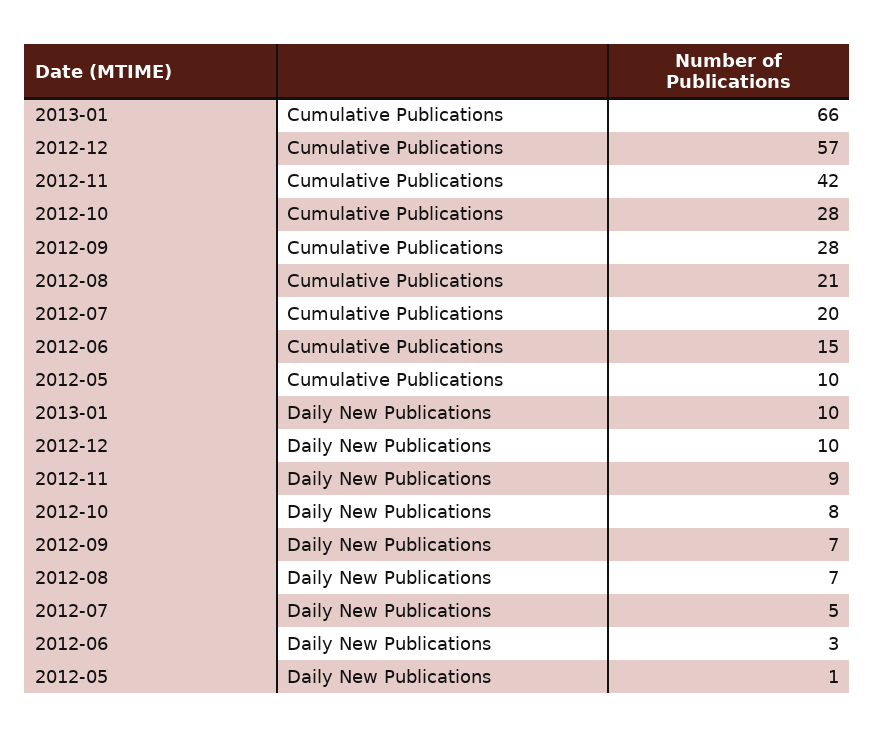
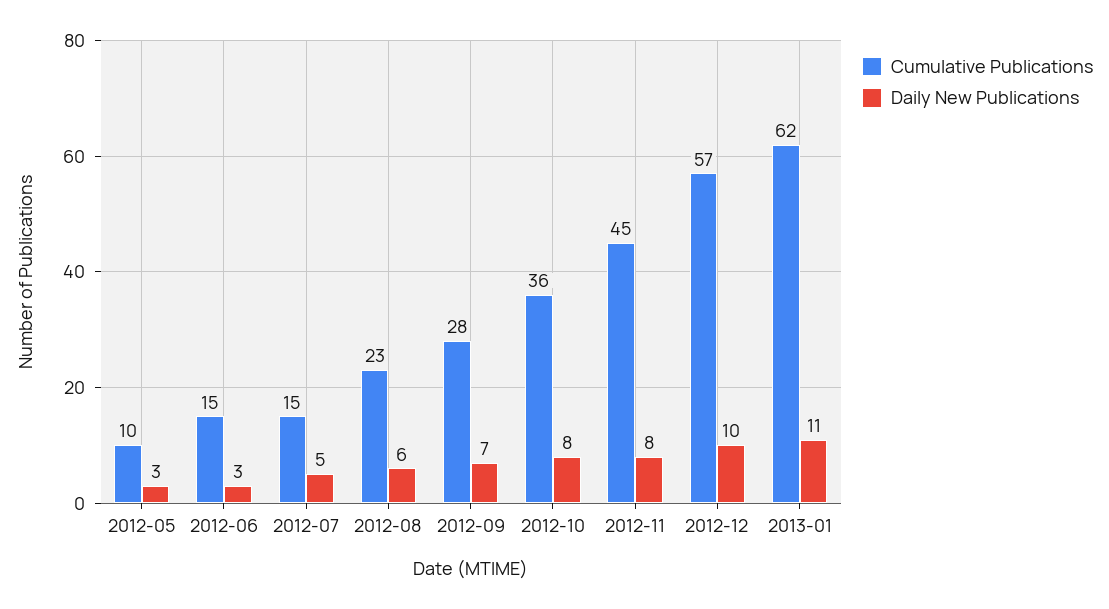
Cumulative Publications, 2013-01: 66 -> 62
Cumulative Publications, 2012-11: 42 -> 45
Cumulative Publications, 2012-10: 28 -> 36
Cumulative Publications, 2012-08: 21 -> 23
Cumulative Publications, 2012-07: 20 -> 15
Daily New Publications, 2013-01: 10 -> 11
Daily New Publications, 2012-11: 9 -> 8
Daily New Publications, 2012-08: 7 -> 6
Daily New Publications, 2012-05: 1 -> 3

